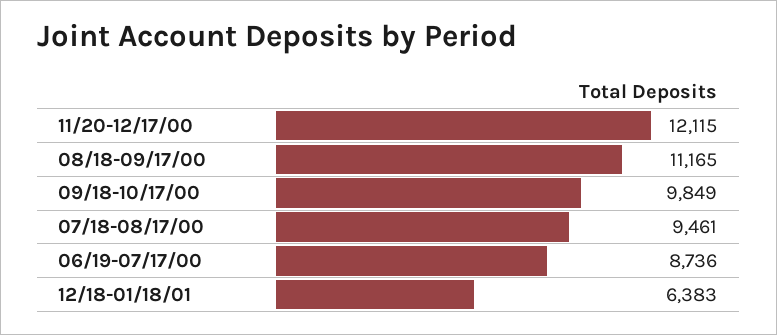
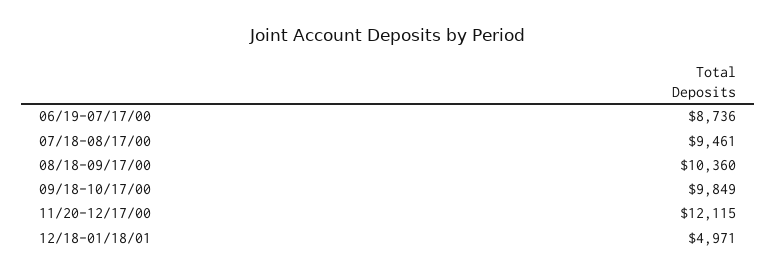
08/18-09/17/00: 11165 -> 10360
12/18-01/18/01: 6383 -> 4971

